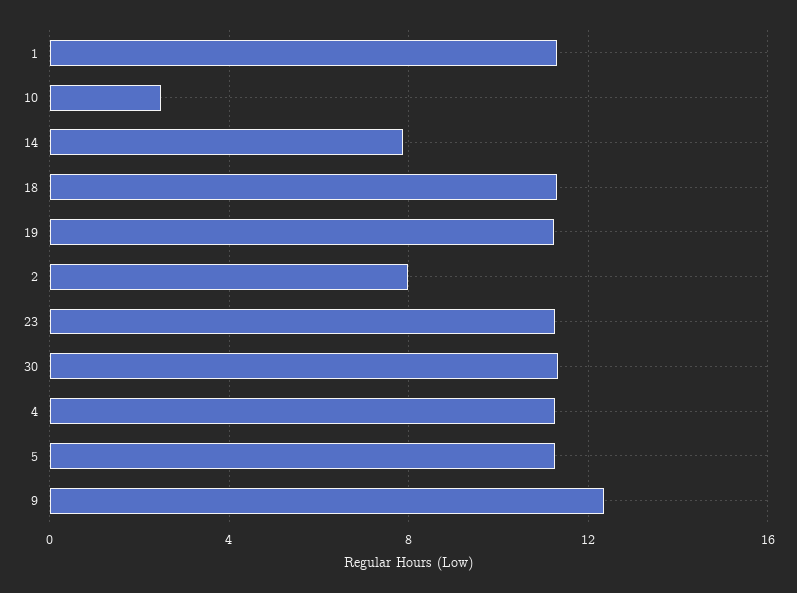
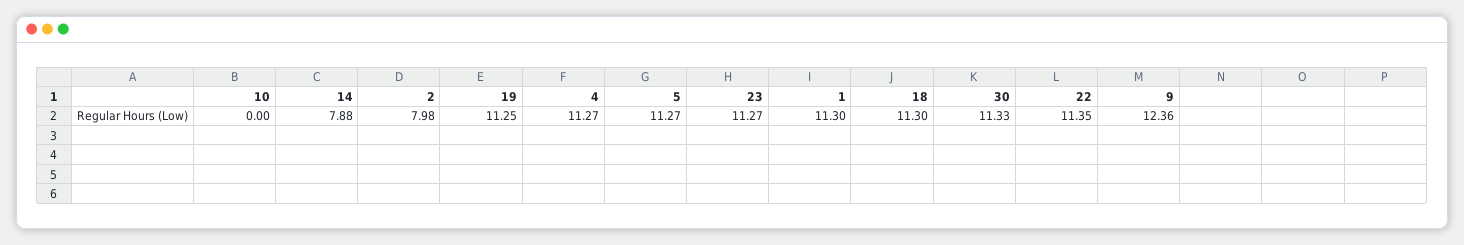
10: 2.5 -> 0
22: none -> 11.35

